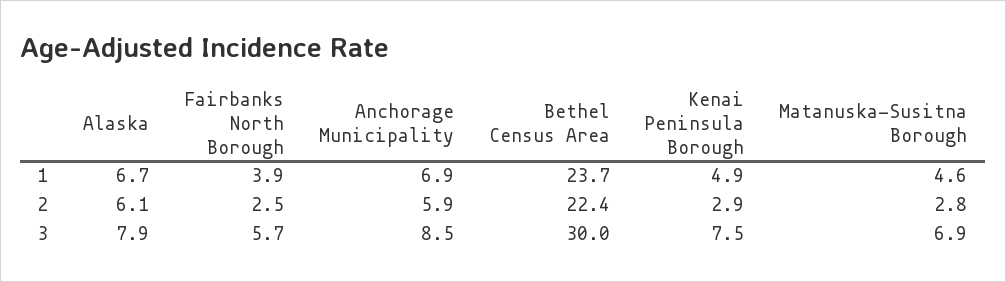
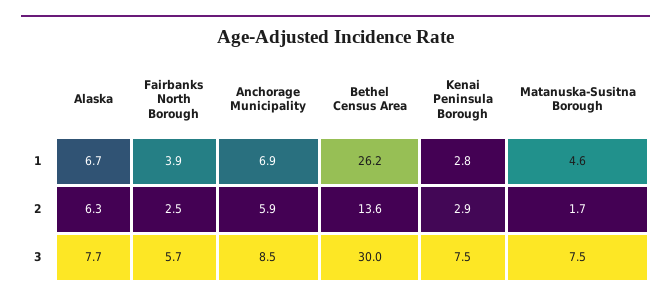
Bethel Census Area, 1: 23.7 -> 26.2
Kenai Peninsula Borough, 1: 4.9 -> 2.8
Alaska, 2: 6.1 -> 6.3
Bethel Census Area, 2: 22.4 -> 13.6
Matanuska-Susitna Borough, 2: 2.8 -> 1.7
Alaska, 3: 7.9 -> 7.7
Matanuska-Susitna Borough, 3: 6.9 -> 7.5

